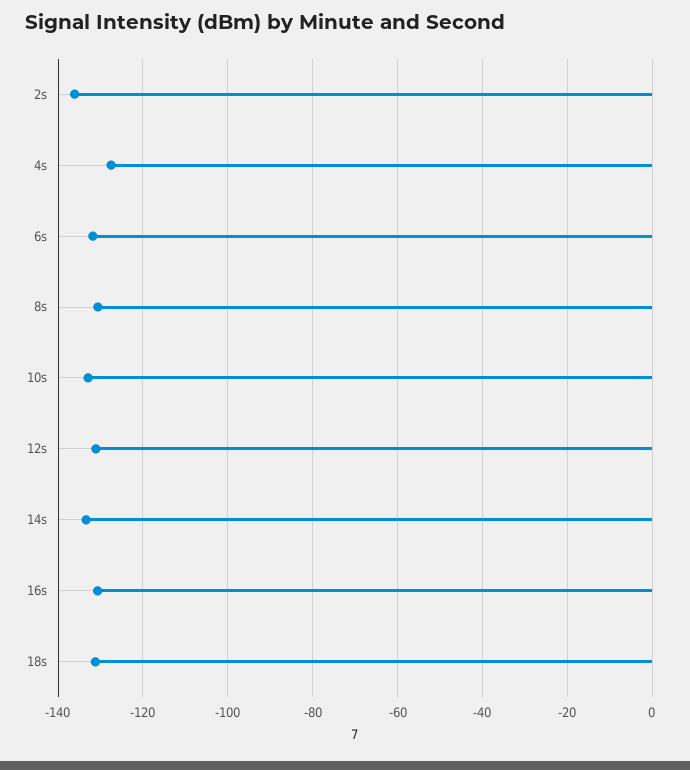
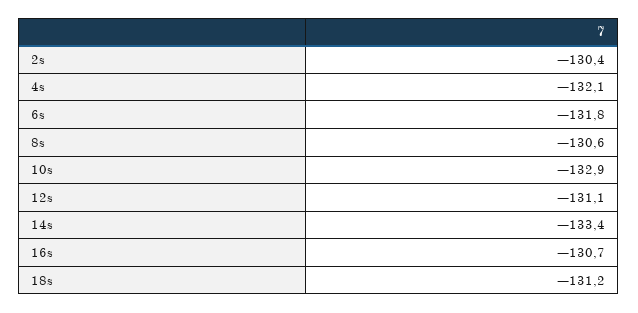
2s: -136 -> -130.4
4s: -128 -> -132.1

